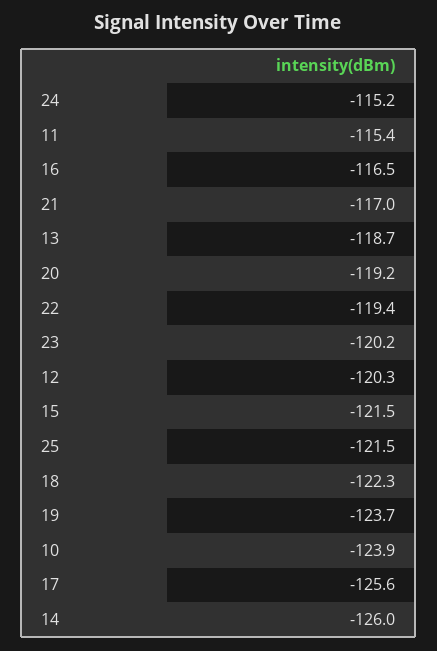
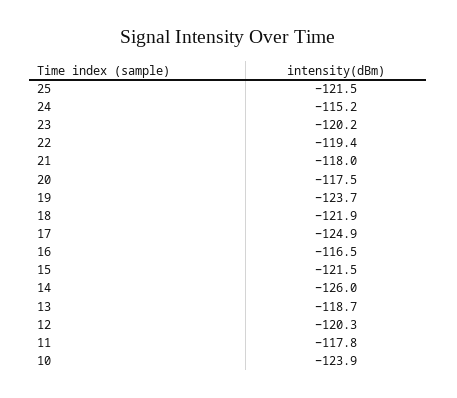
11: -115.4 -> -117.8
21: -117 -> -118
20: -119.2 -> -117.5
18: -122.3 -> -121.9
17: -125.6 -> -124.9

